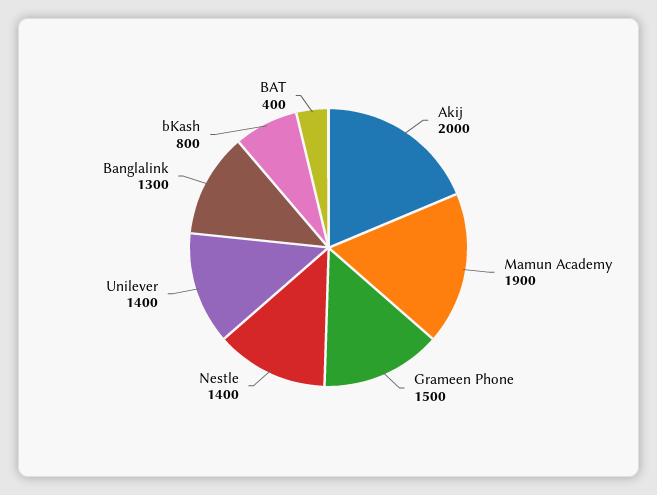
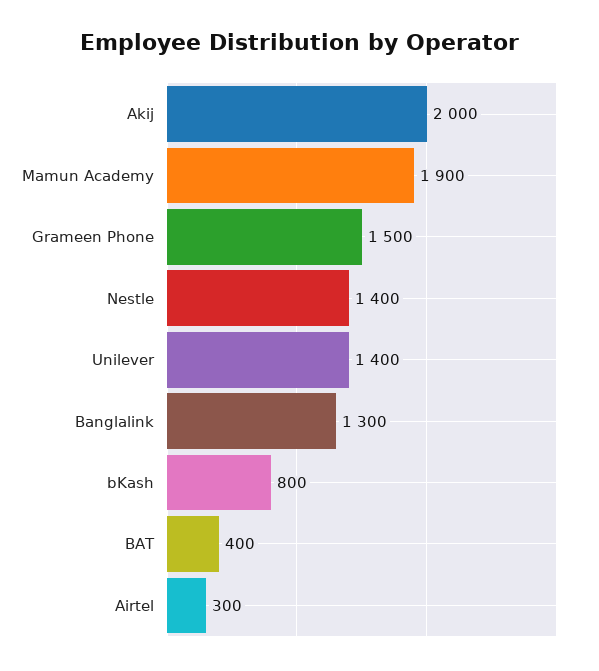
Airtel: none -> 300

